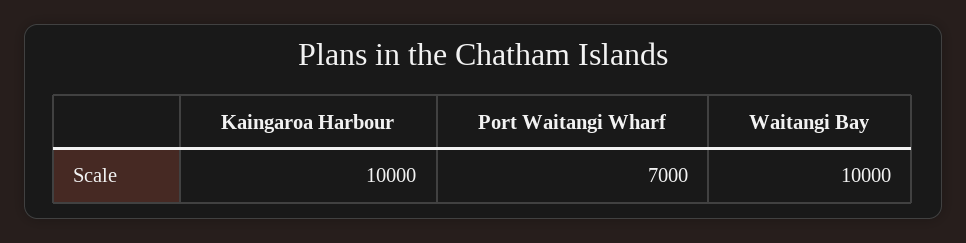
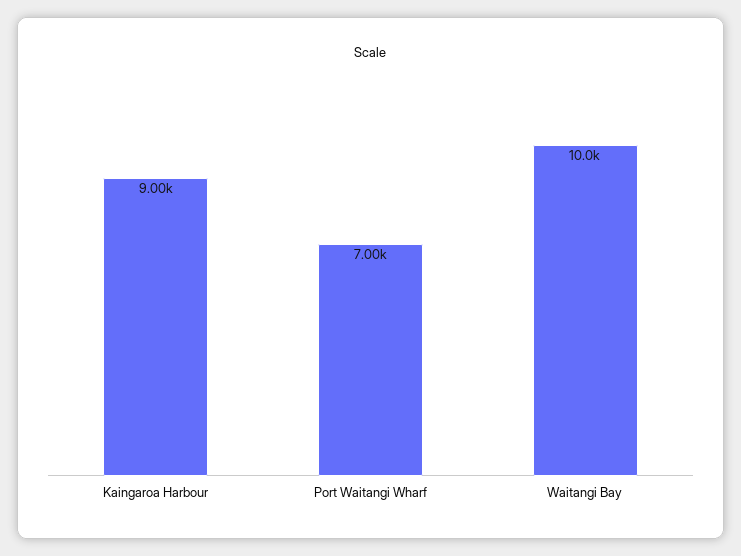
Kaingaroa Harbour: 10000 -> 9000

